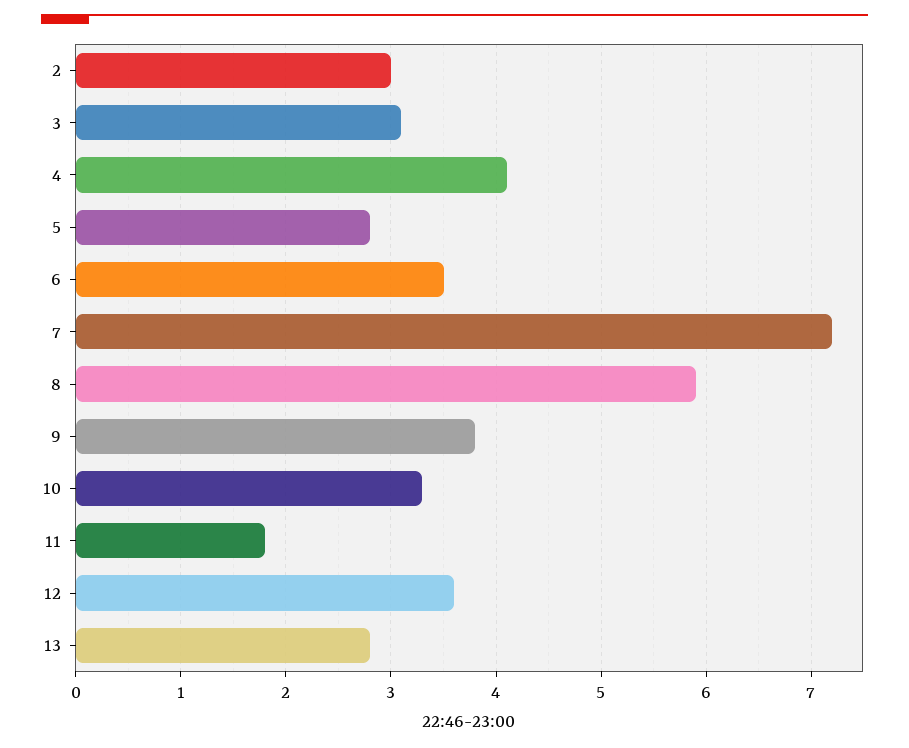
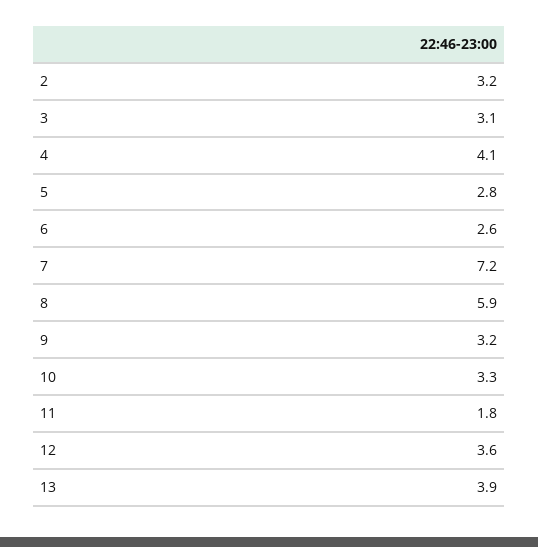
2: 3 -> 3.2
6: 3.5 -> 2.6
9: 3.8 -> 3.2
13: 2.8 -> 3.9

